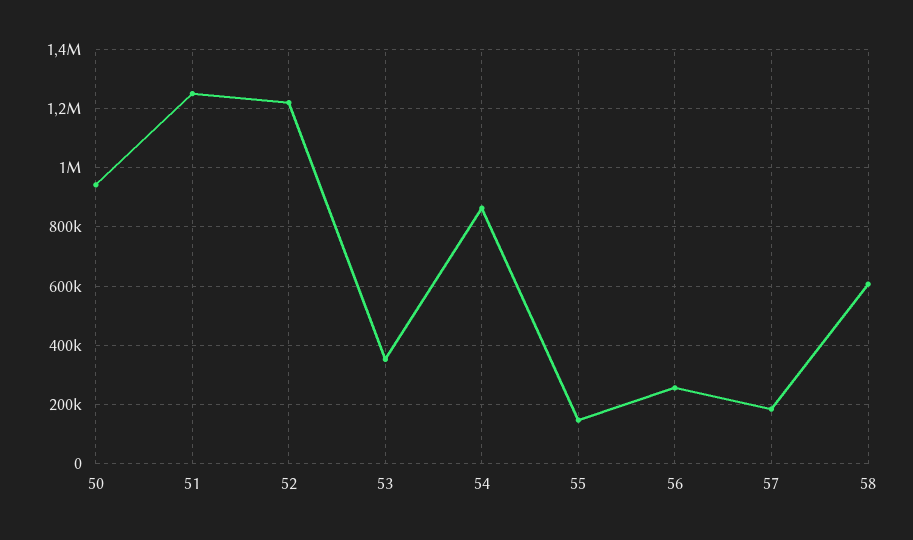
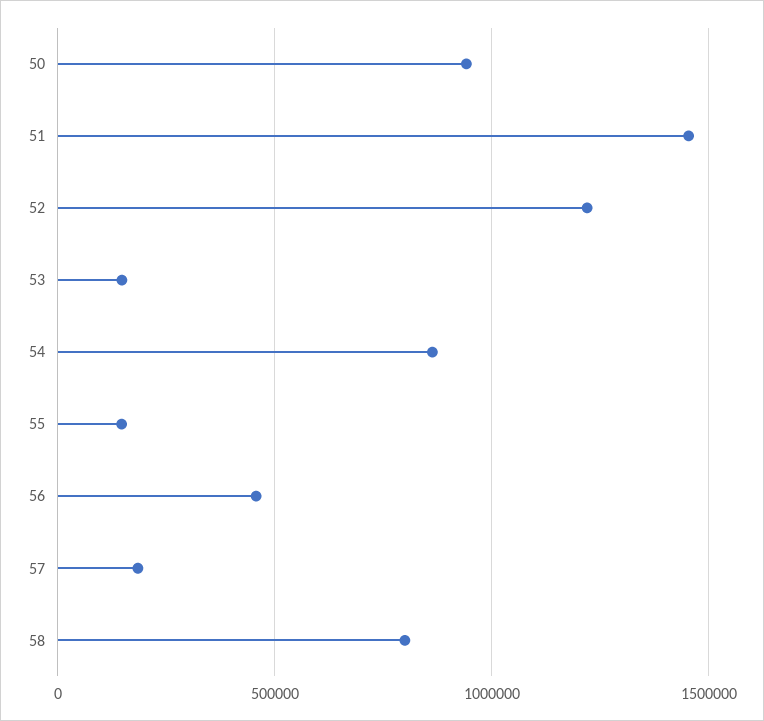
51: 1250000 -> 1450000
53: 350000 -> 150000
56: 250000 -> 450000
58: 600000 -> 800000

